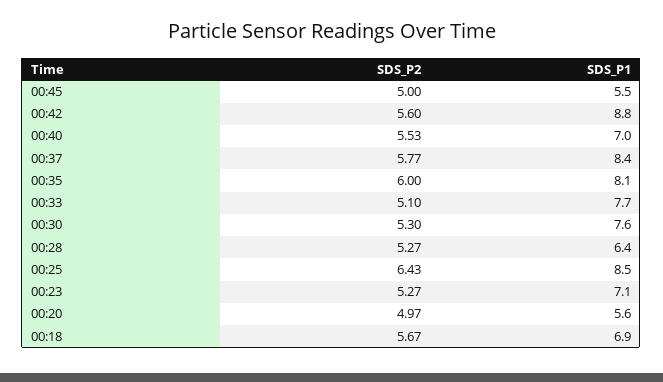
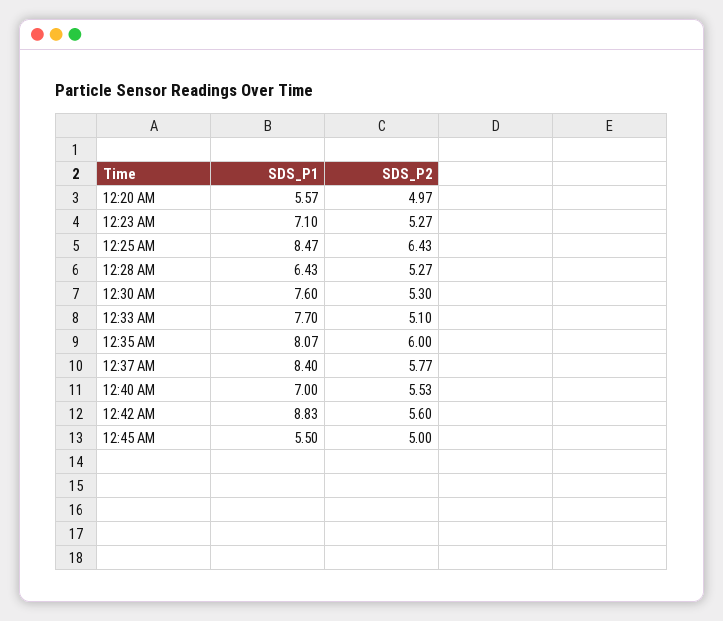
SDS_P2, 00:18: 5.67 -> none
SDS_P1, 00:18: 6.9 -> none

